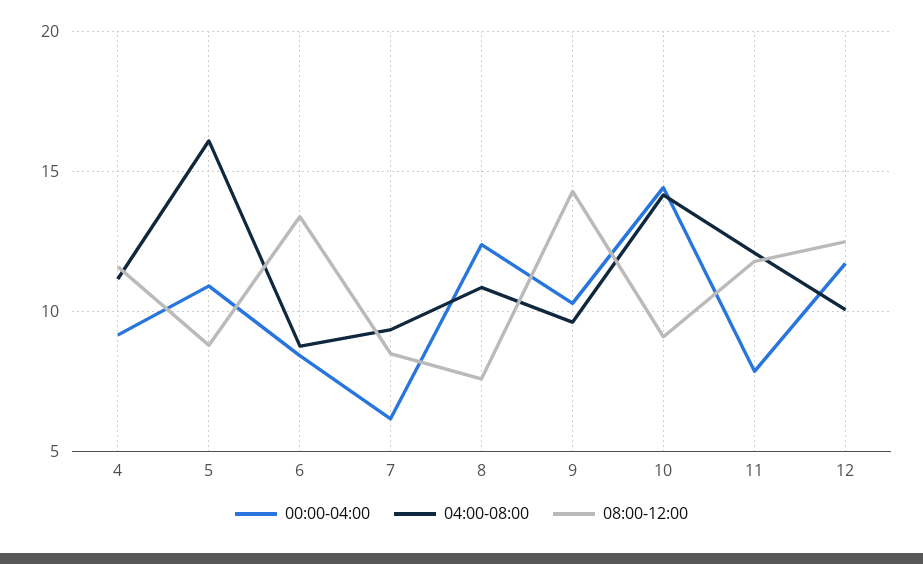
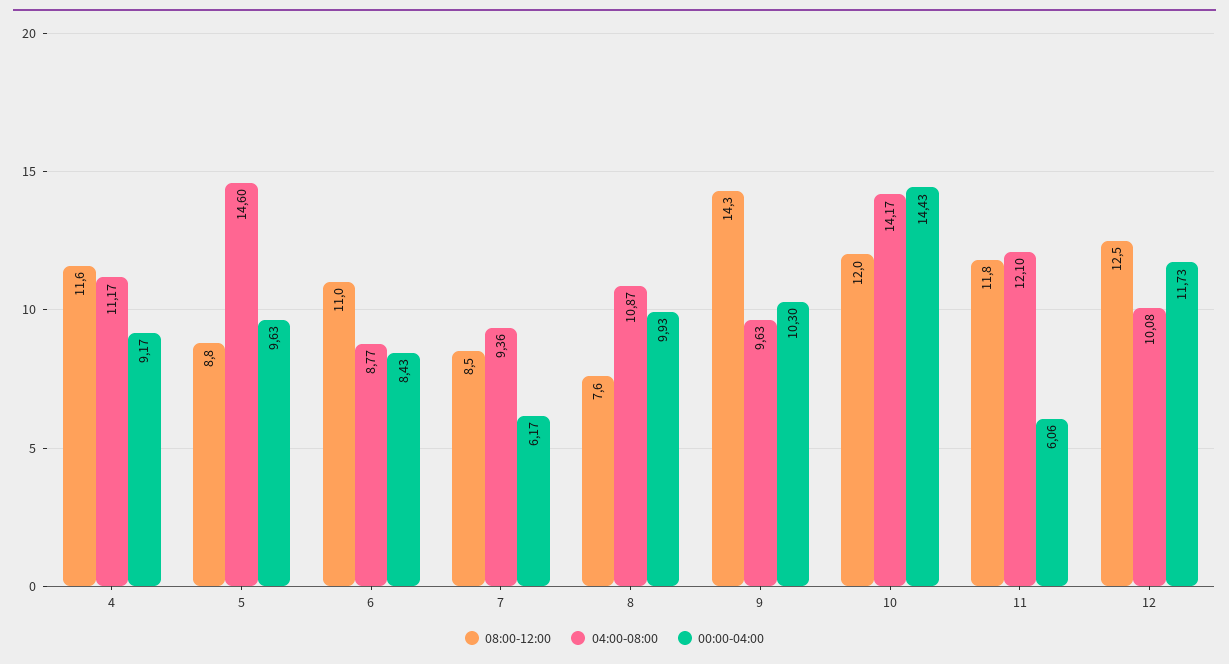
00:00-04:00, 5: 11 -> 9.63
04:00-08:00, 5: 16 -> 14.6
08:00-12:00, 6: 13.5 -> 11
00:00-04:00, 8: 12.5 -> 9.93
08:00-12:00, 10: 9 -> 12
00:00-04:00, 11: 8 -> 6.06

